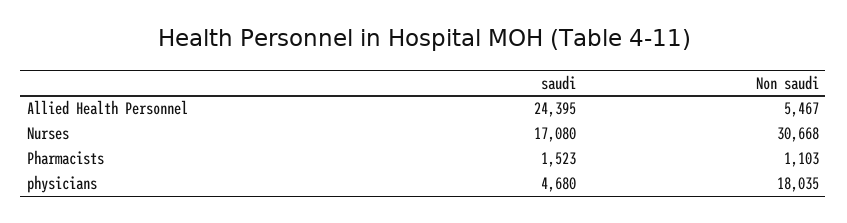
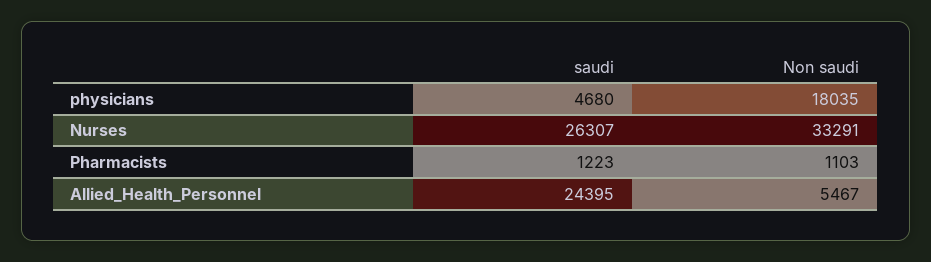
saudi, Nurses: 17080 -> 26307
Non saudi, Nurses: 30668 -> 33291
saudi, Pharmacists: 1523 -> 1223

